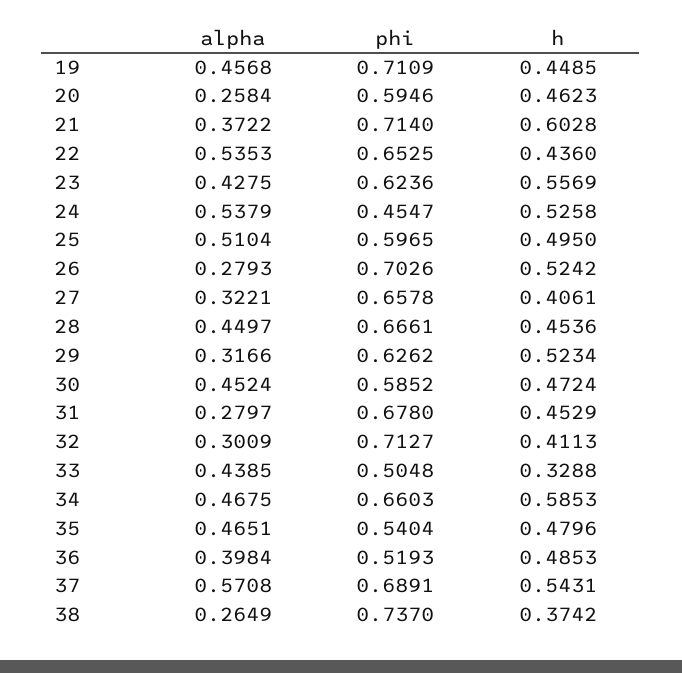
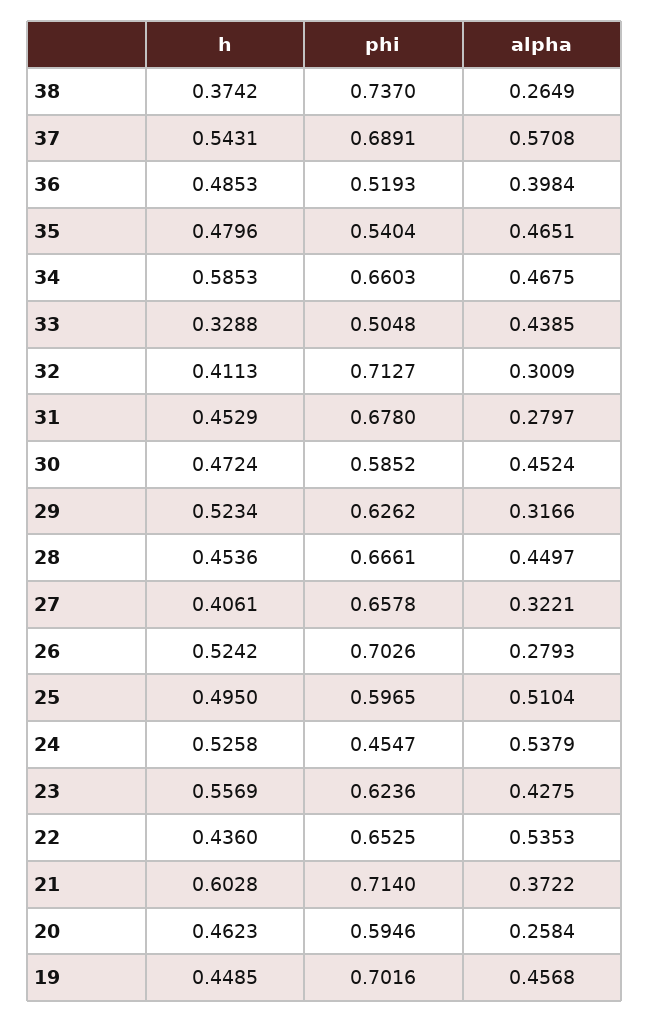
phi, 19: 0.7109 -> 0.7016

